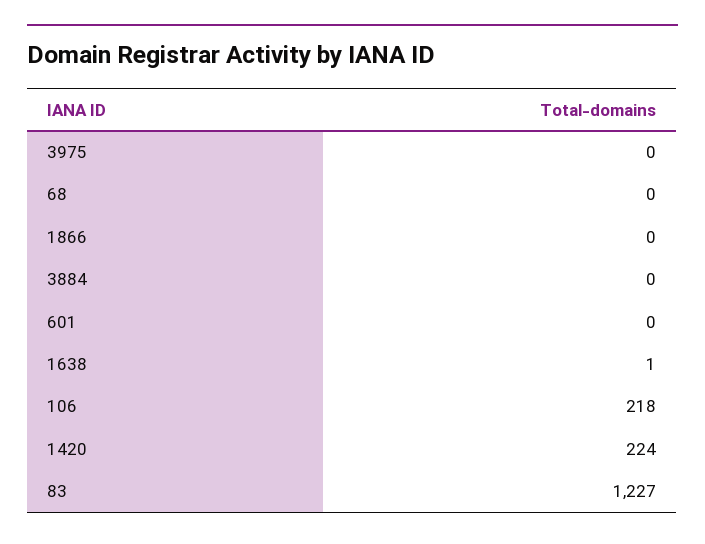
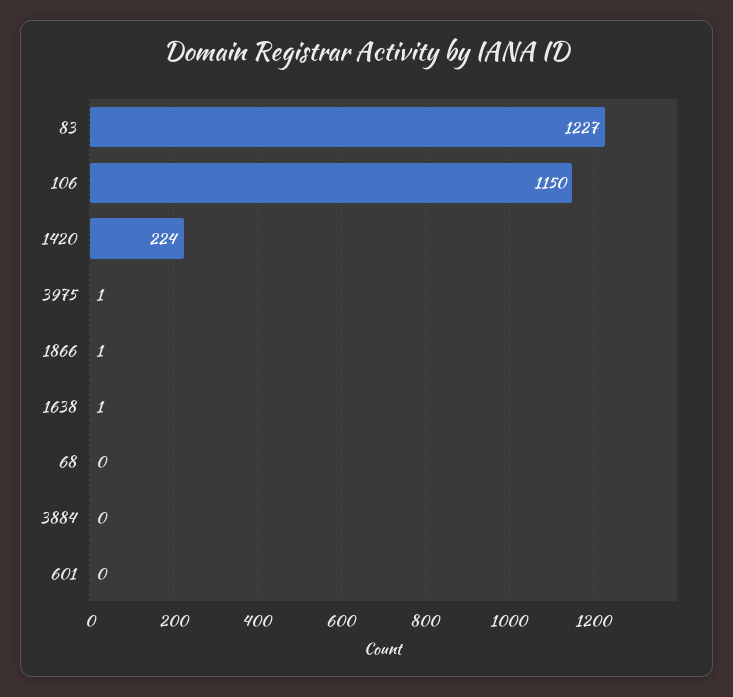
3975: 0 -> 1
1866: 0 -> 1
106: 218 -> 1150

